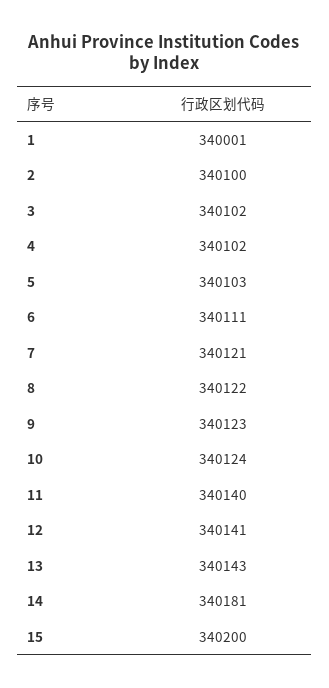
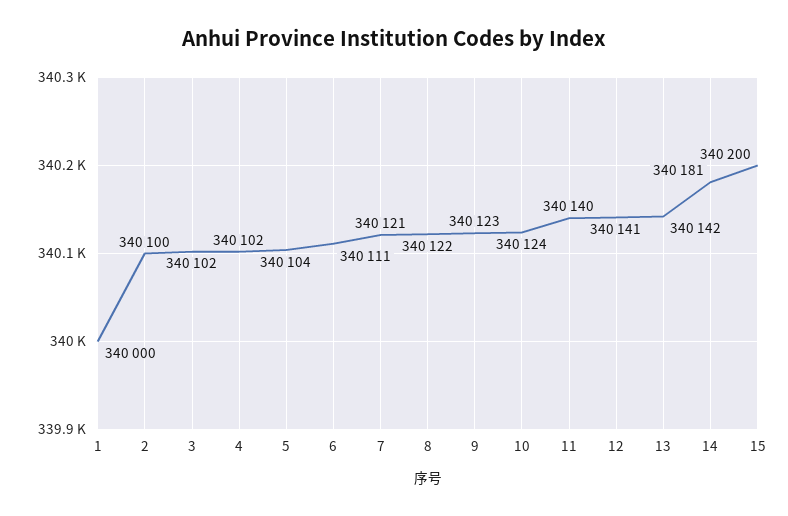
1: 340001 -> 340000
5: 340103 -> 340104
13: 340143 -> 340142

